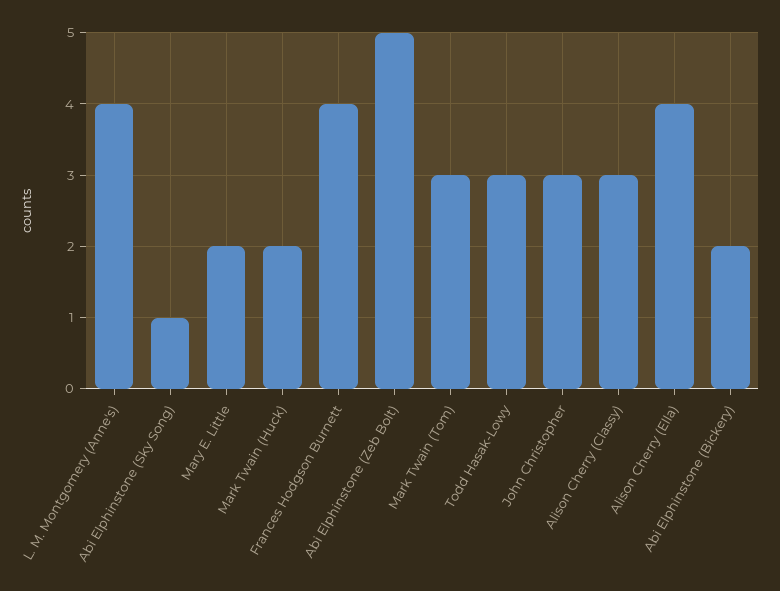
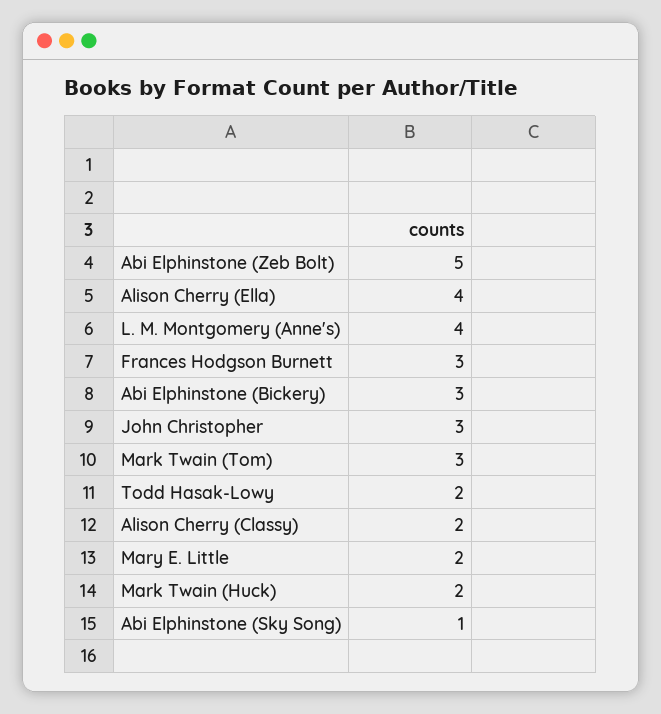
Frances Hodgson Burnett: 4 -> 3
Todd Hasak-Lowy: 3 -> 2
Alison Cherry (Classy): 3 -> 2
Abi Elphinstone (Bickery): 2 -> 3

